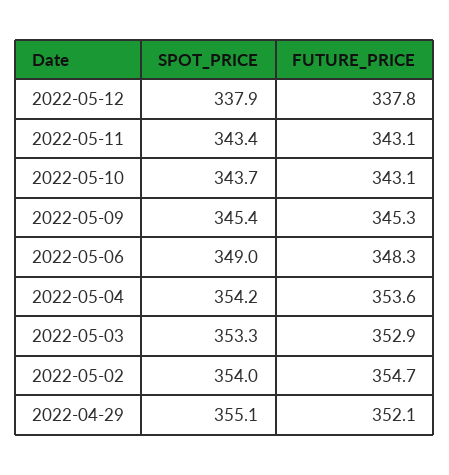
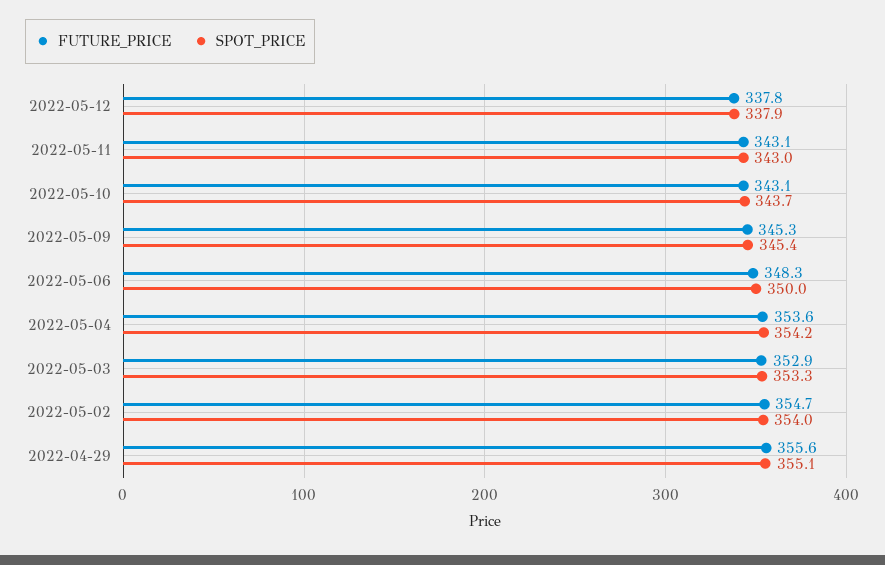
SPOT_PRICE, 2022-05-11: 343.4 -> 343
SPOT_PRICE, 2022-05-06: 349 -> 350
FUTURE_PRICE, 2022-04-29: 352.1 -> 355.6

